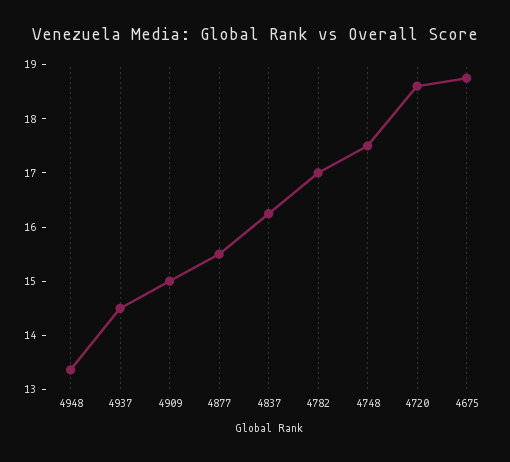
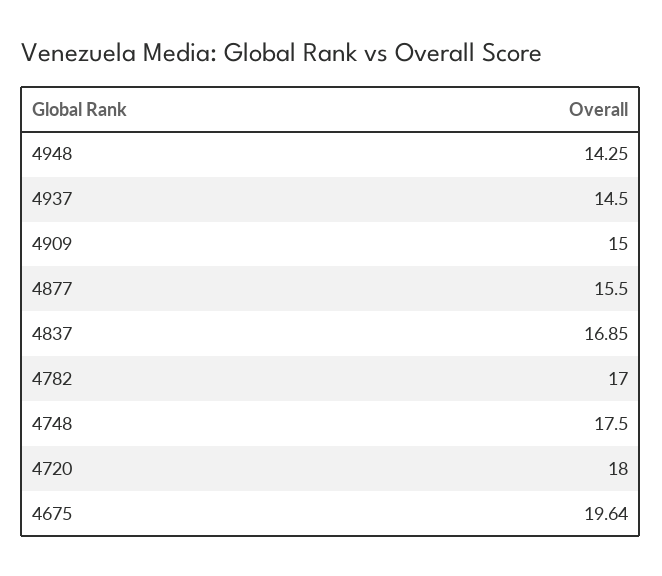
4948: 13.4 -> 14.25
4837: 16.2 -> 16.85
4720: 18.6 -> 18
4675: 18.8 -> 19.64

